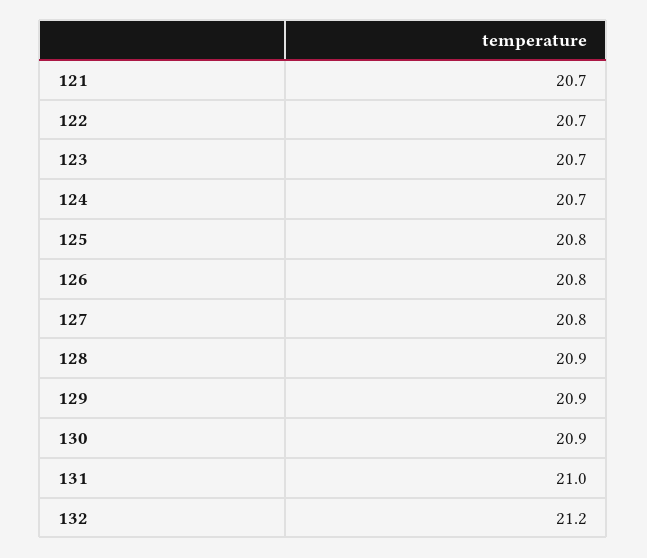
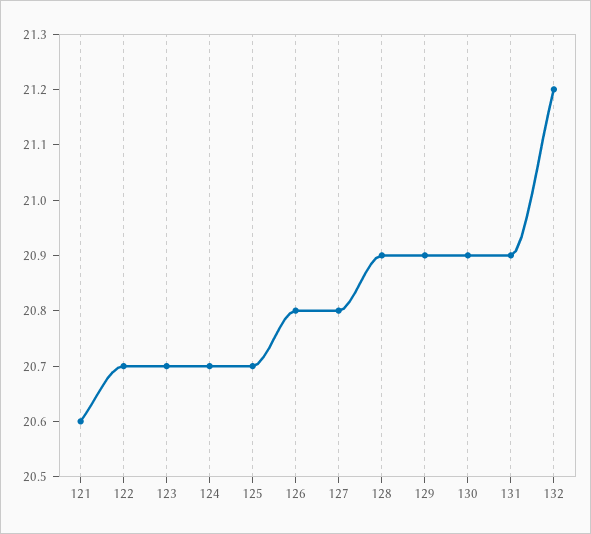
121: 20.7 -> 20.6
125: 20.8 -> 20.7
131: 21 -> 20.9

